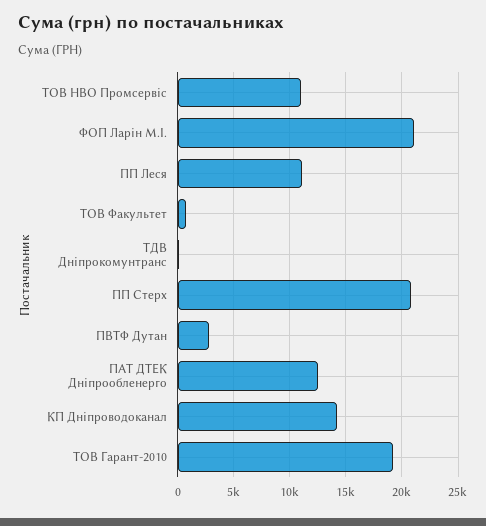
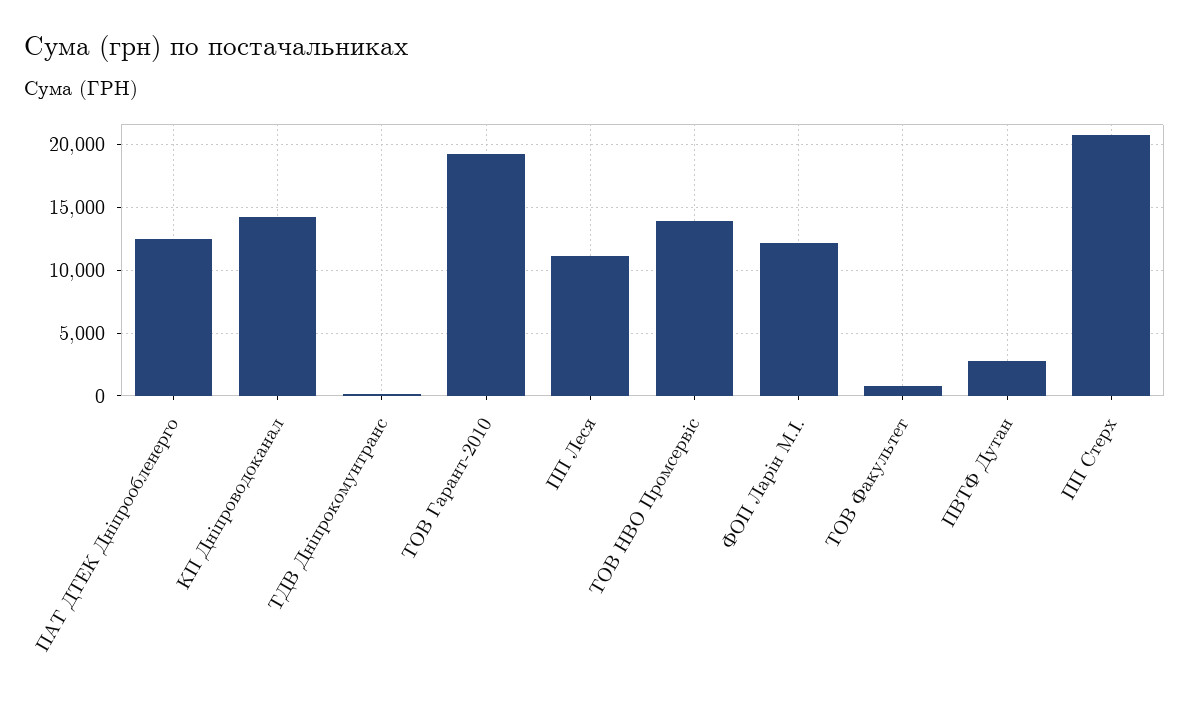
ТОВ НВО Промсервіс: 11000 -> 14000
ФОП Ларін М.І.: 21000 -> 12000

